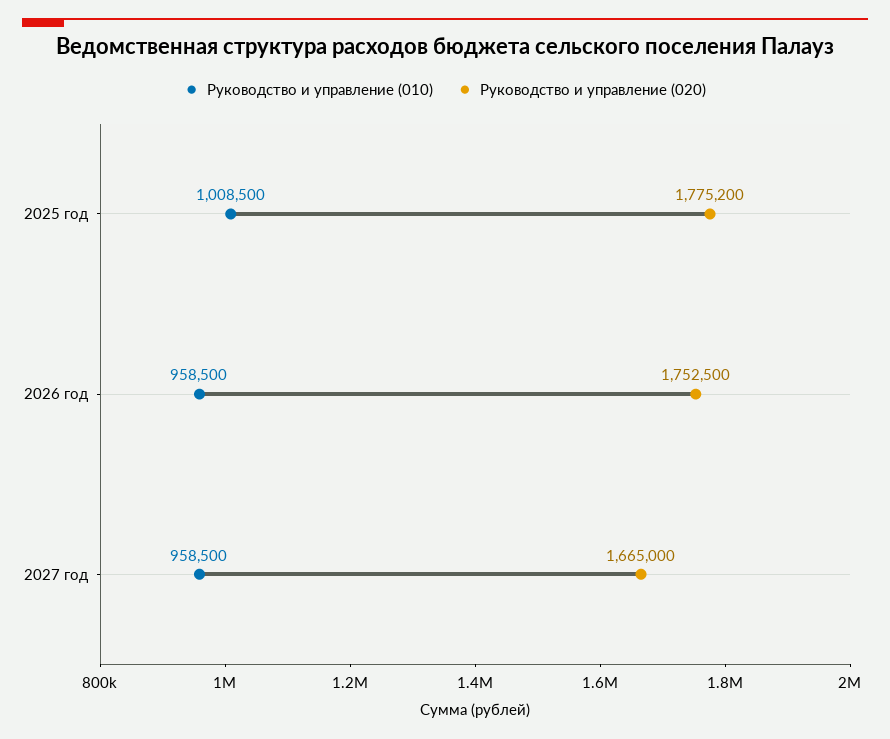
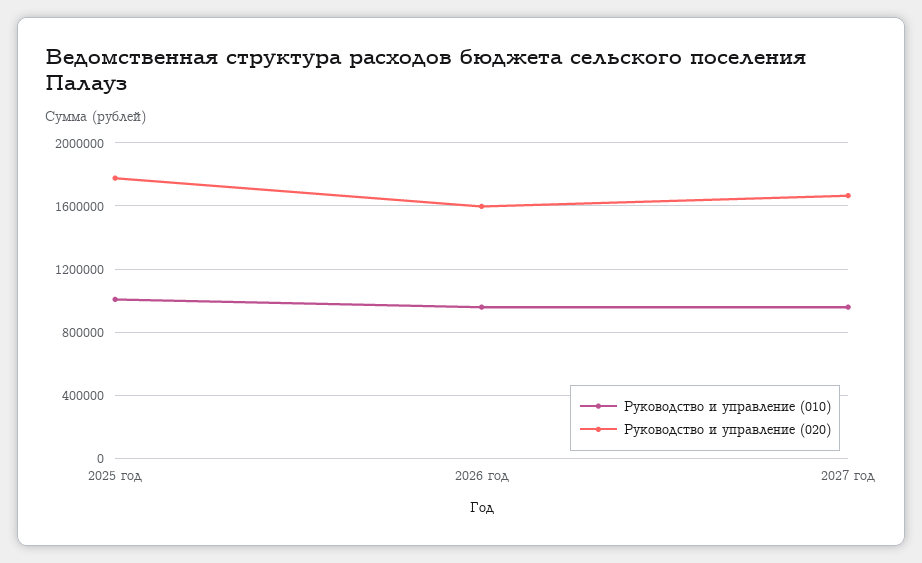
Руководство и управление (020), 2026 год: 1752500 -> 1600000

